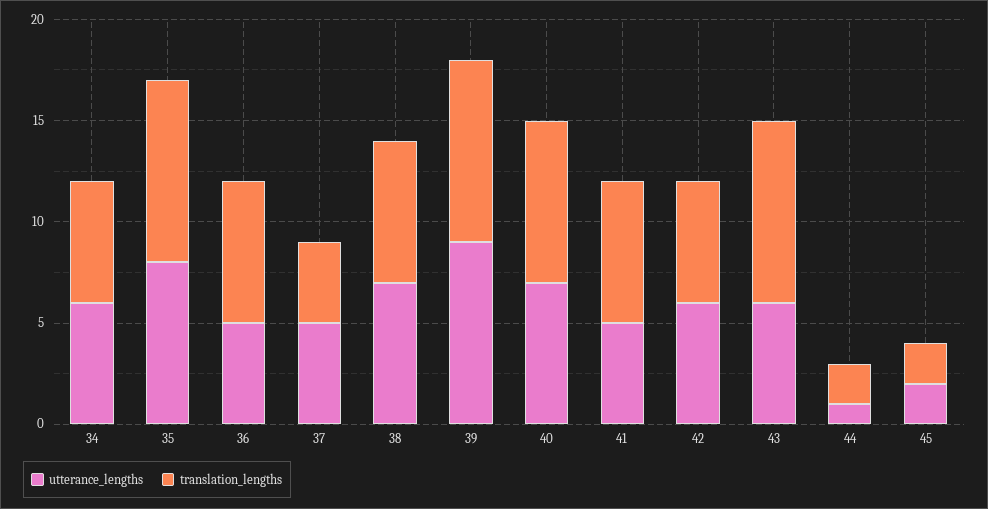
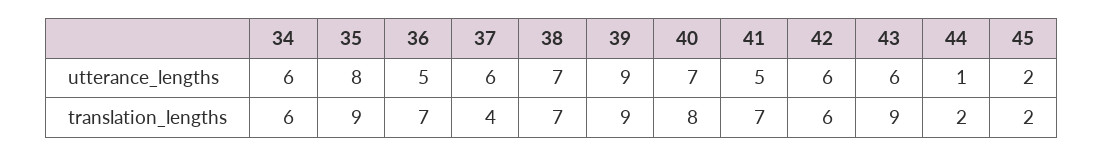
utterance_lengths, 37: 5 -> 6

